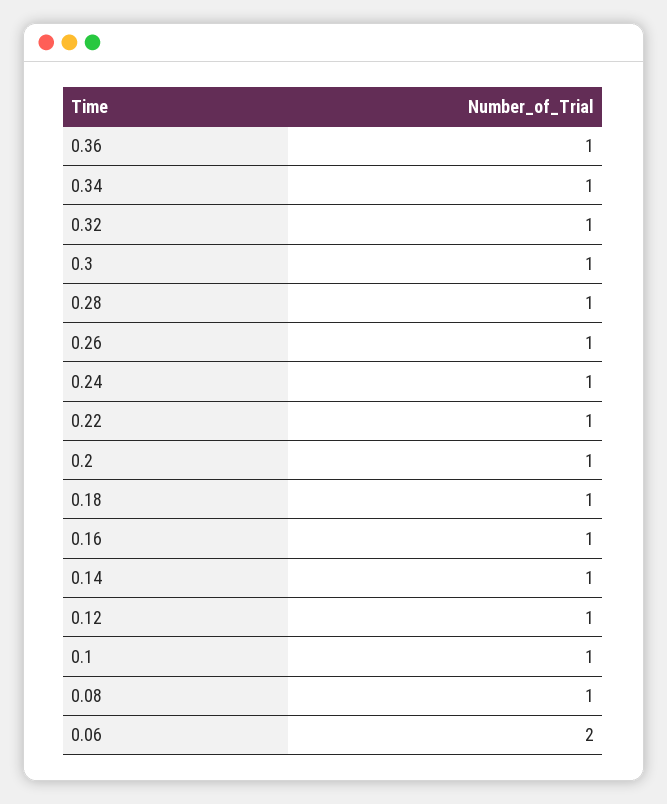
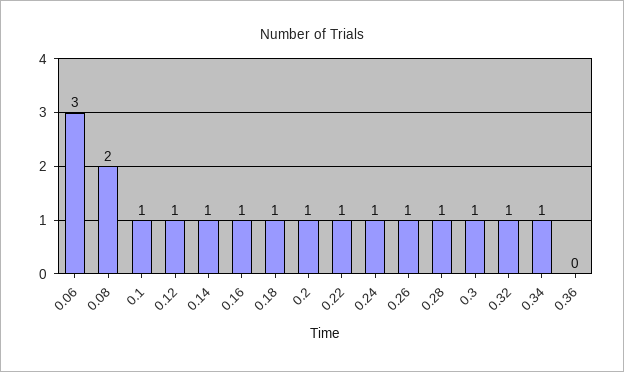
0.36: 1 -> 0
0.08: 1 -> 2
0.06: 2 -> 3

